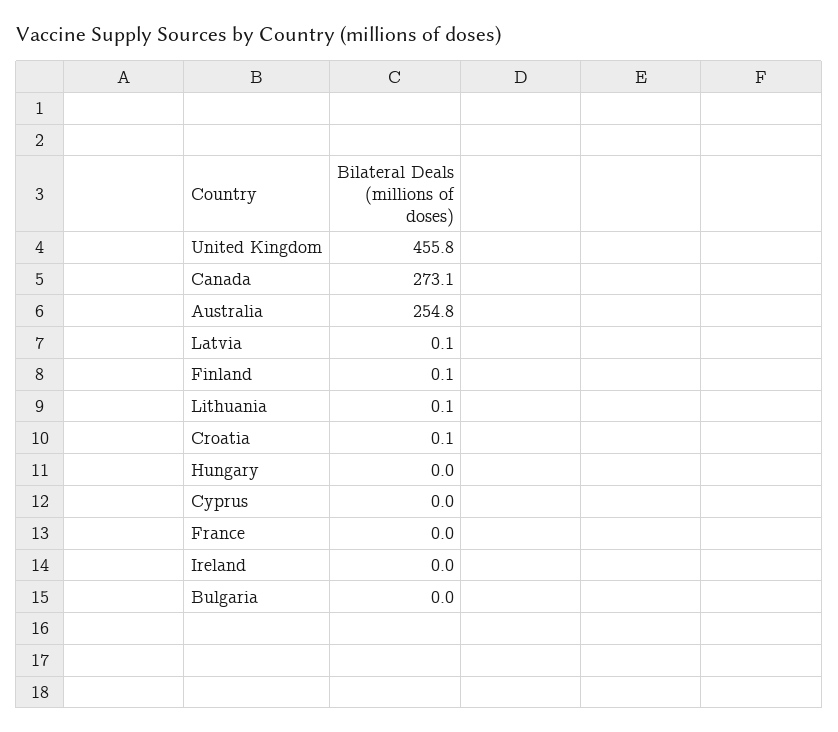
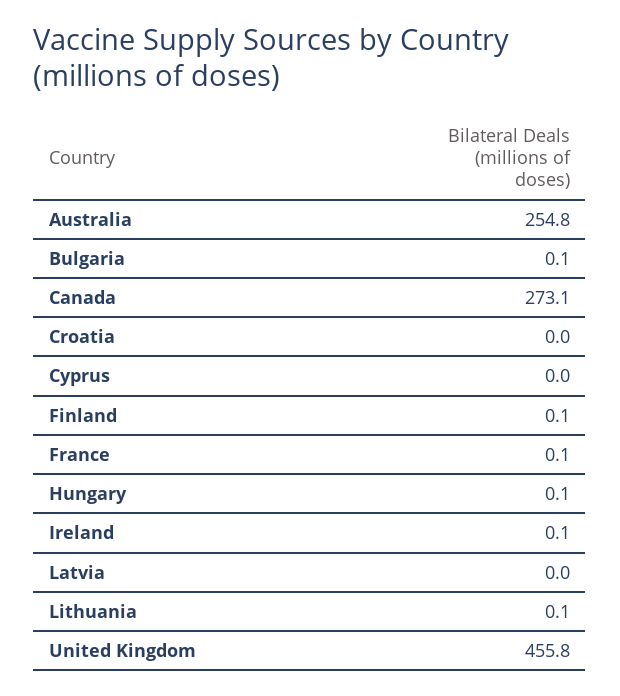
Latvia: 0.1 -> 0
Croatia: 0.1 -> 0
Hungary: 0 -> 0.1
France: 0 -> 0.1
Ireland: 0 -> 0.1
Bulgaria: 0 -> 0.1

